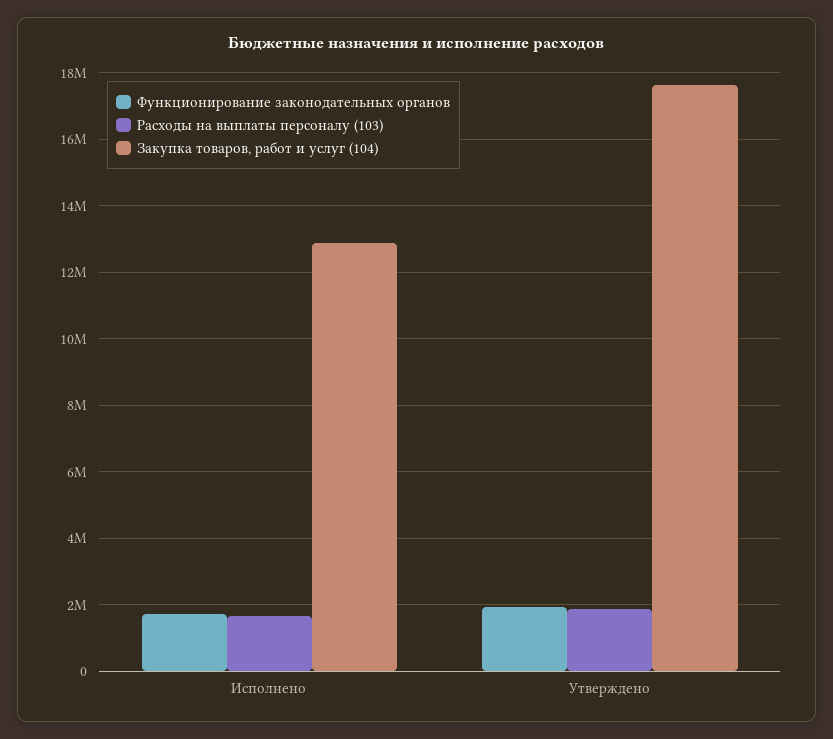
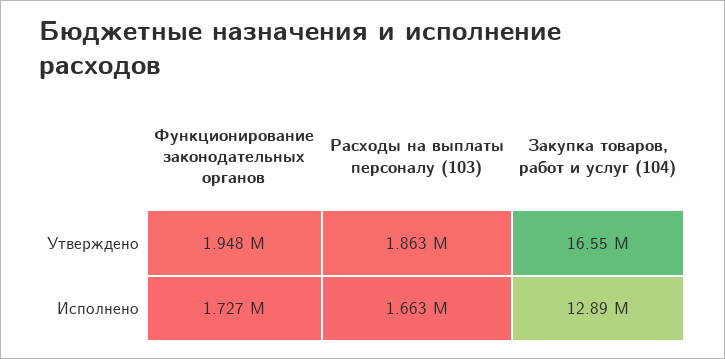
Закупка товаров, работ и услуг (104), Утверждено: 17600000 -> 16550000

